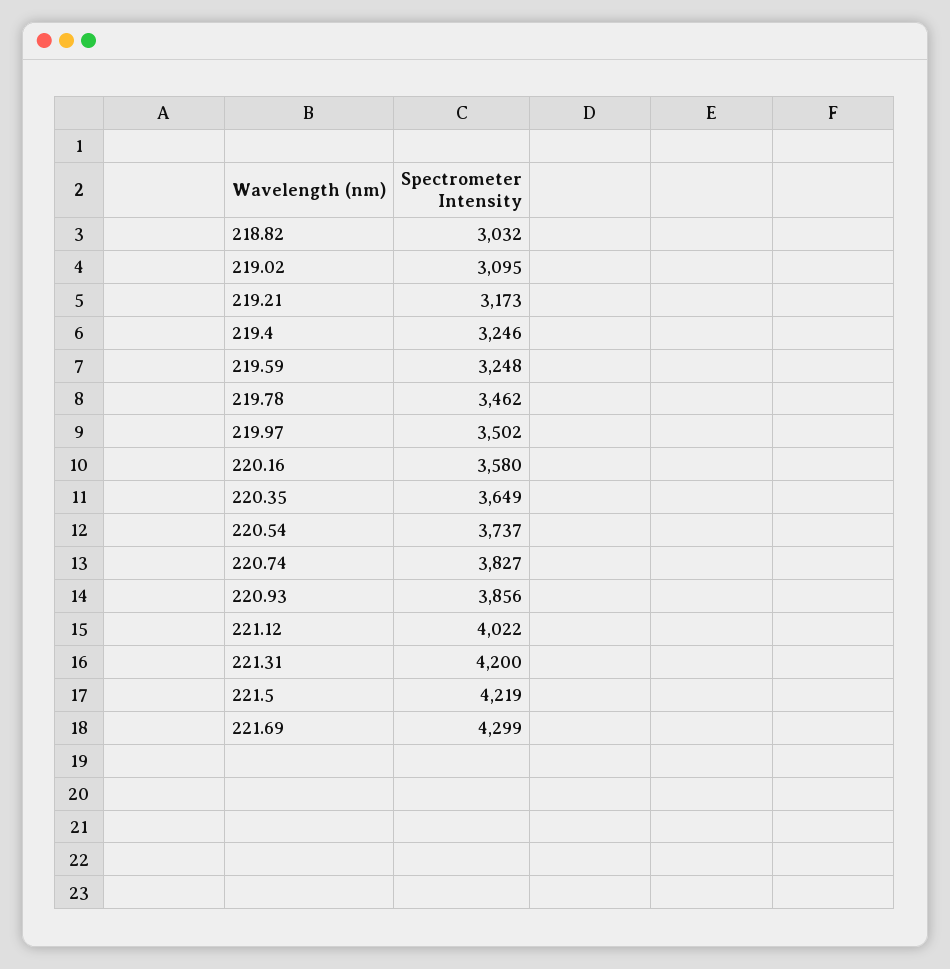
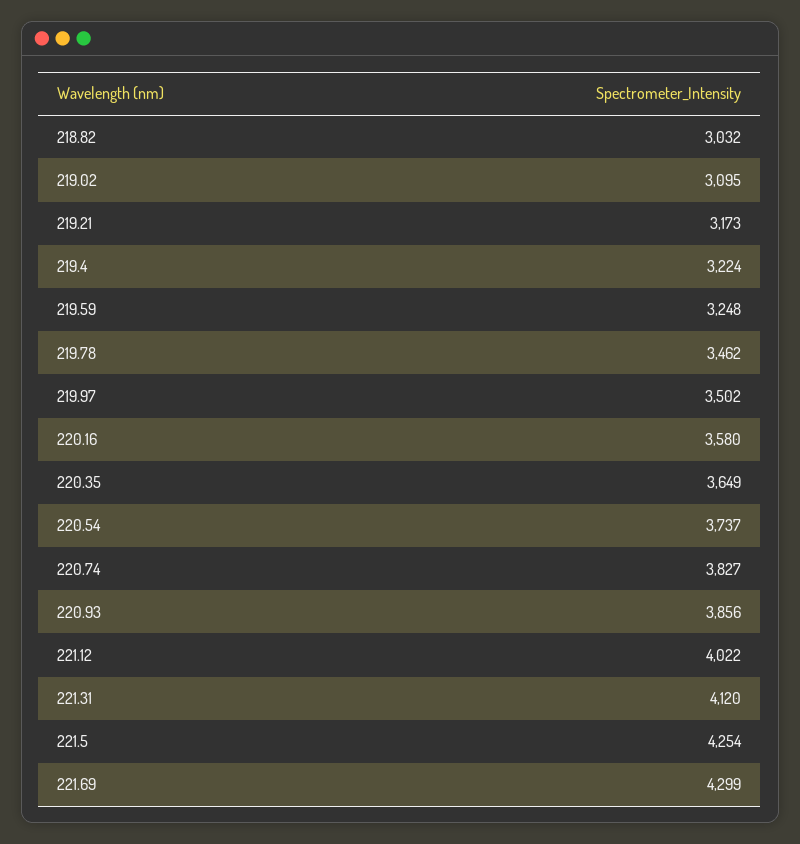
219.4: 3246 -> 3224
221.31: 4200 -> 4120
221.5: 4219 -> 4254

